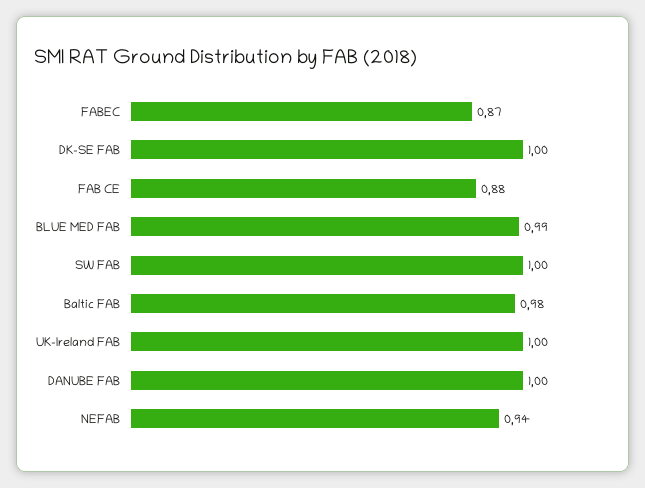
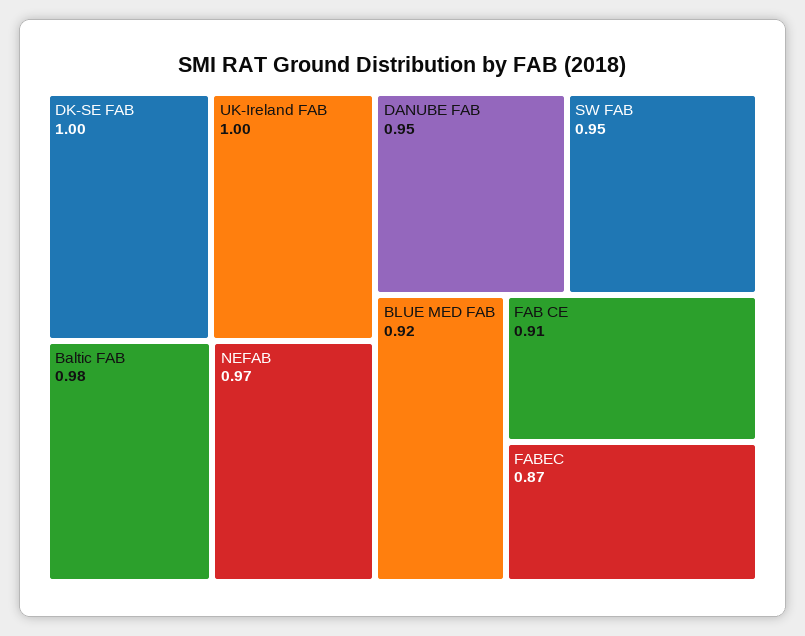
FAB CE: 0.88 -> 0.91
BLUE MED FAB: 0.99 -> 0.92
SW FAB: 1 -> 0.95
DANUBE FAB: 1 -> 0.95
NEFAB: 0.94 -> 0.97

